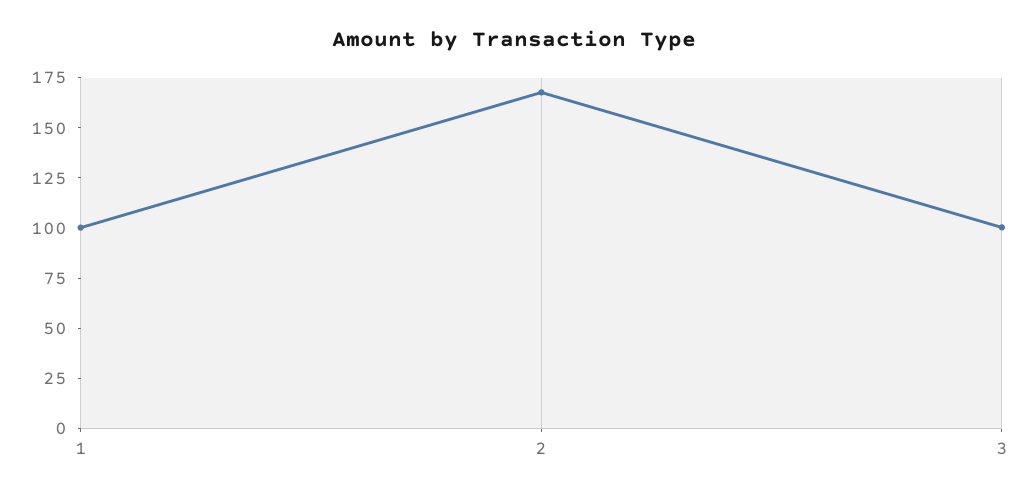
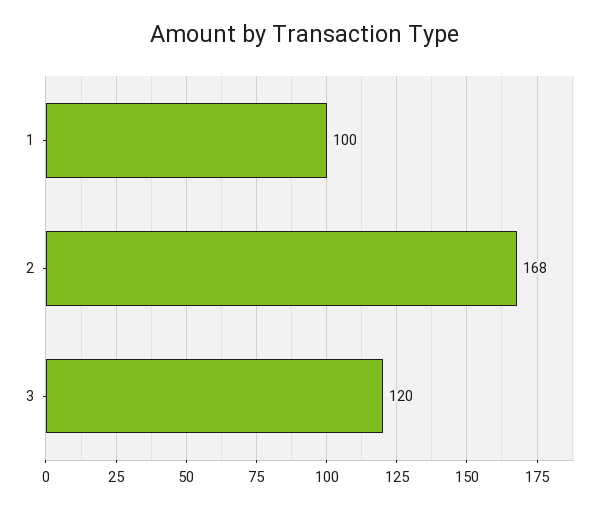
3: 100 -> 120

